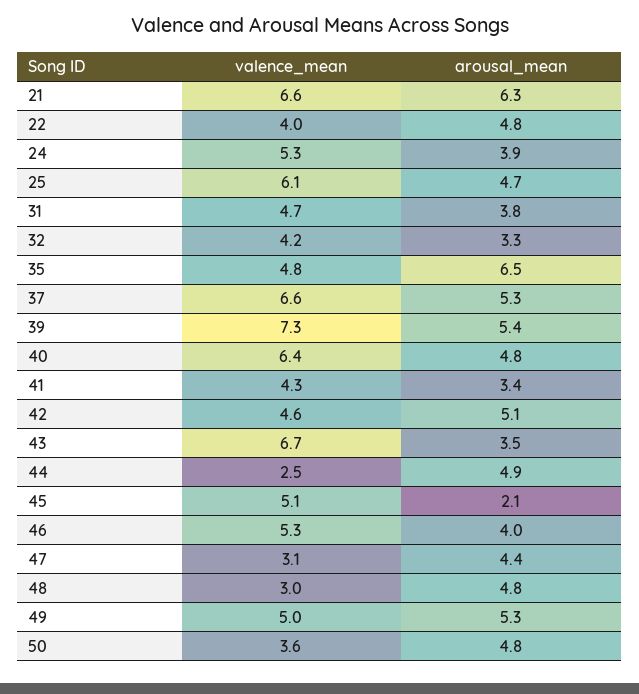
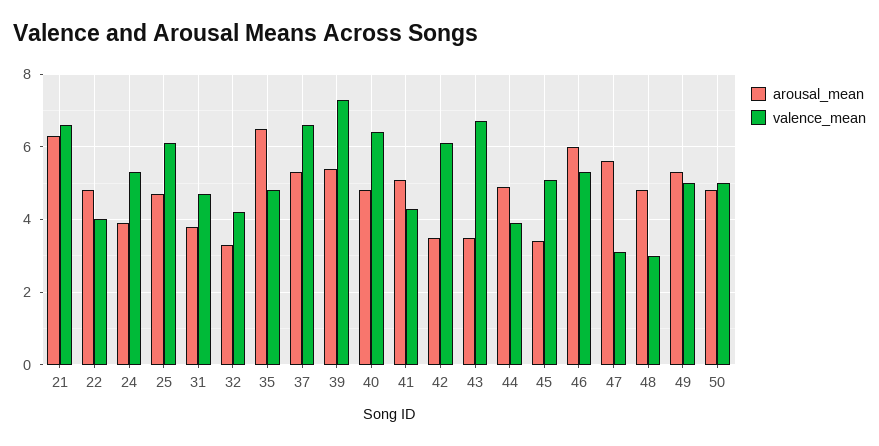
arousal_mean, 41: 3.4 -> 5
valence_mean, 42: 4.6 -> 6
arousal_mean, 42: 5.1 -> 3.5
valence_mean, 44: 2.5 -> 4
arousal_mean, 45: 2.1 -> 3.5
arousal_mean, 46: 4 -> 6
arousal_mean, 47: 4.4 -> 5.5
valence_mean, 50: 3.6 -> 5

